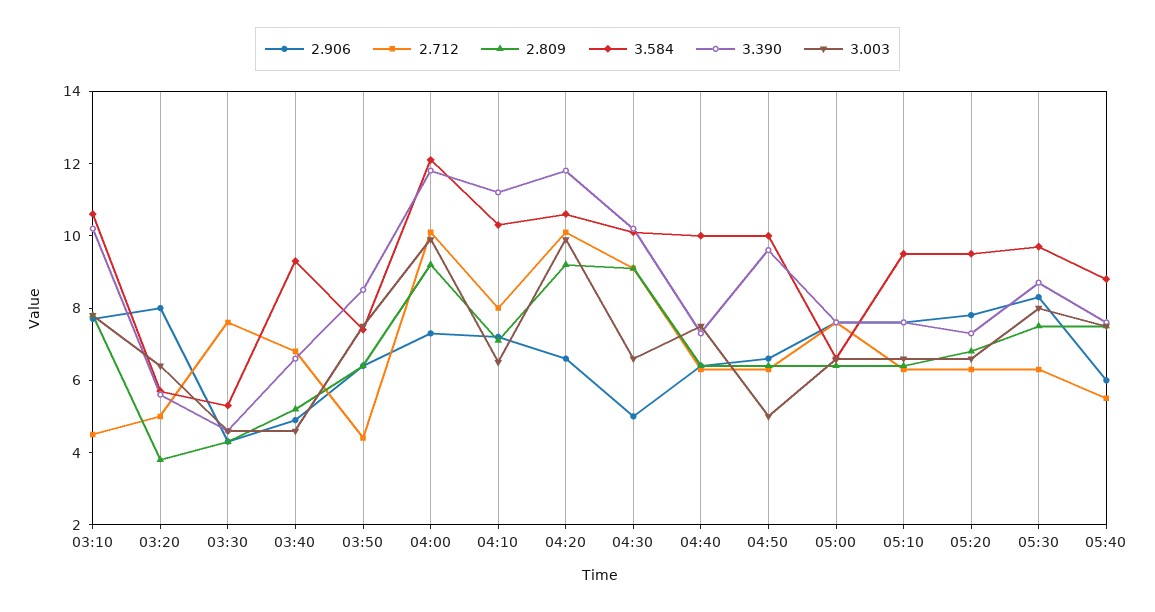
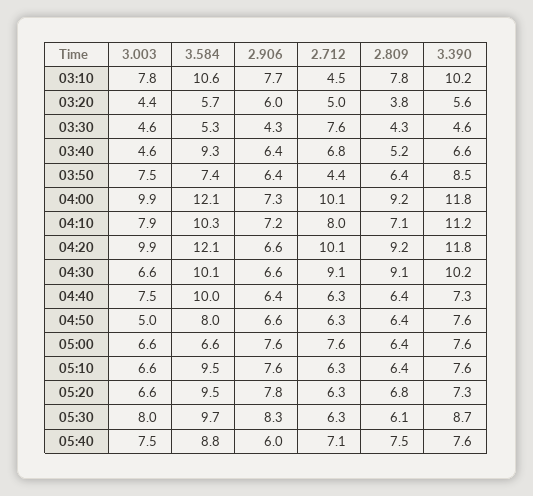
2.906, 03:20: 8 -> 6
3.003, 03:20: 6.5 -> 4.4
2.906, 03:40: 5 -> 6.4
3.003, 04:10: 6.5 -> 7.9
3.584, 04:20: 10.5 -> 12.1
2.906, 04:30: 5 -> 6.6
3.584, 04:50: 10 -> 8
3.390, 04:50: 9.5 -> 7.6
2.809, 05:30: 7.5 -> 6.1
2.712, 05:40: 5.5 -> 7.1

